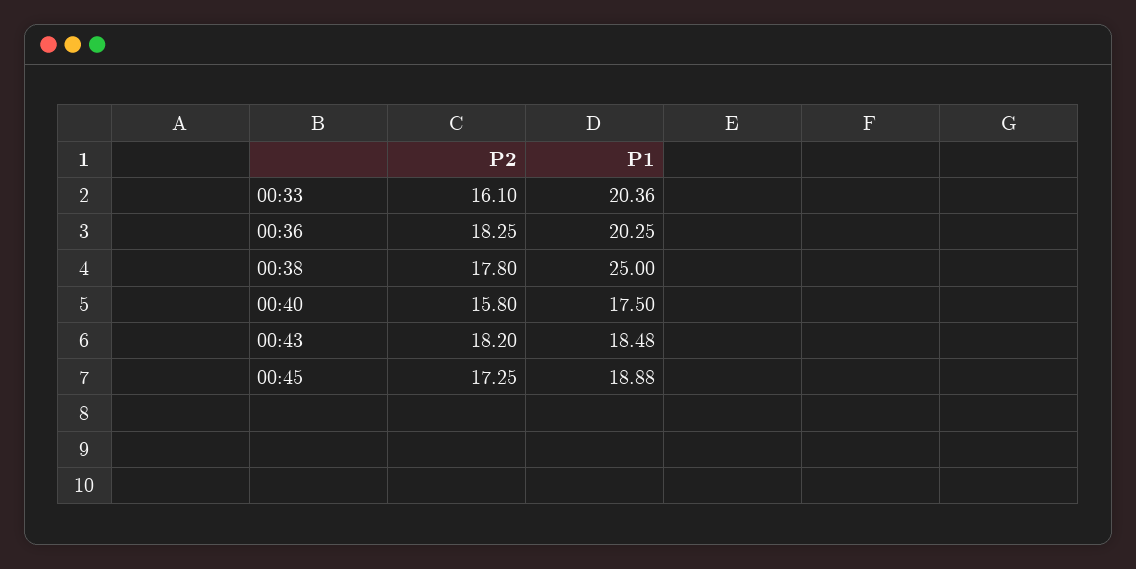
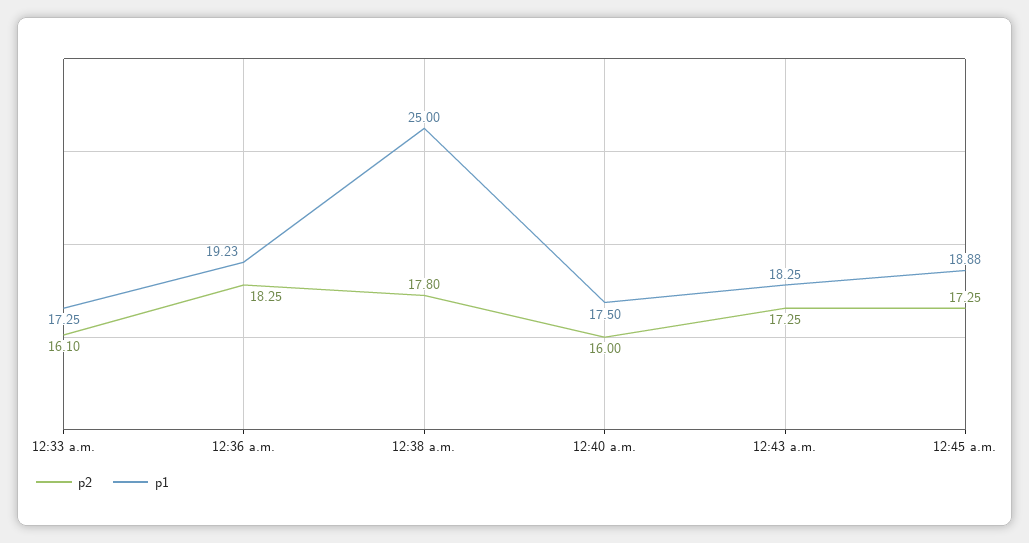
P1, 00:33: 20.36 -> 17.25
P1, 00:36: 20.25 -> 19.23
P2, 00:40: 15.8 -> 16
P2, 00:43: 18.2 -> 17.25
P1, 00:43: 18.48 -> 18.25

